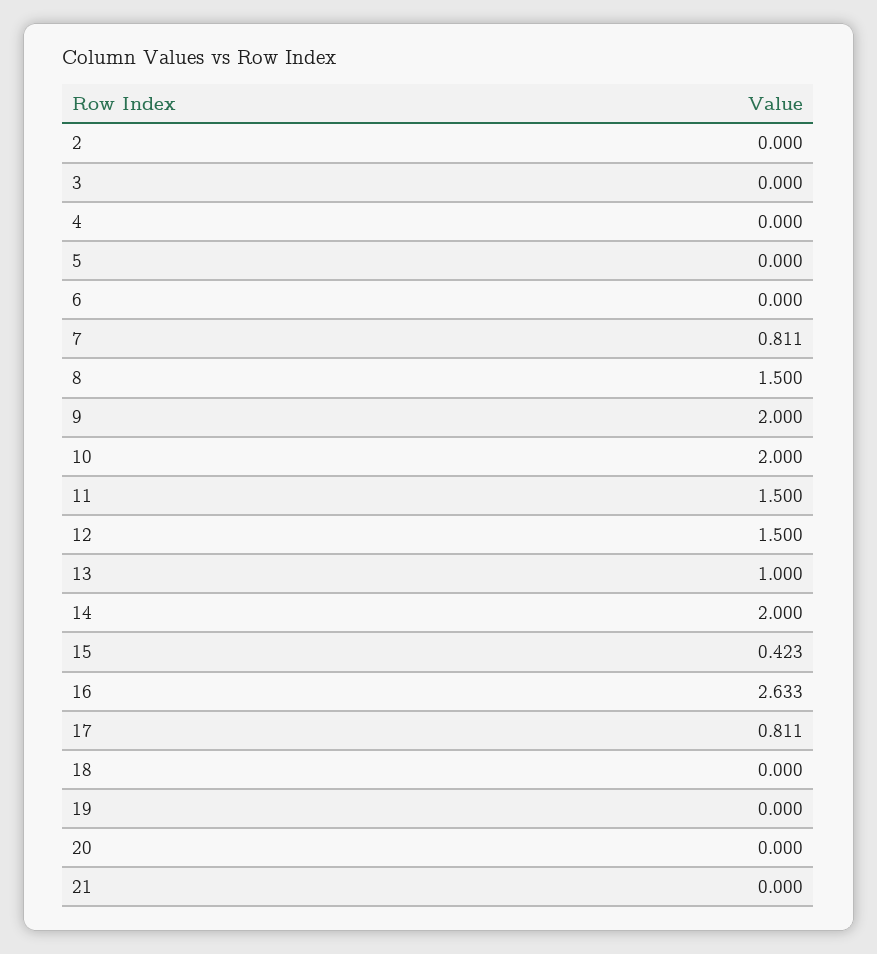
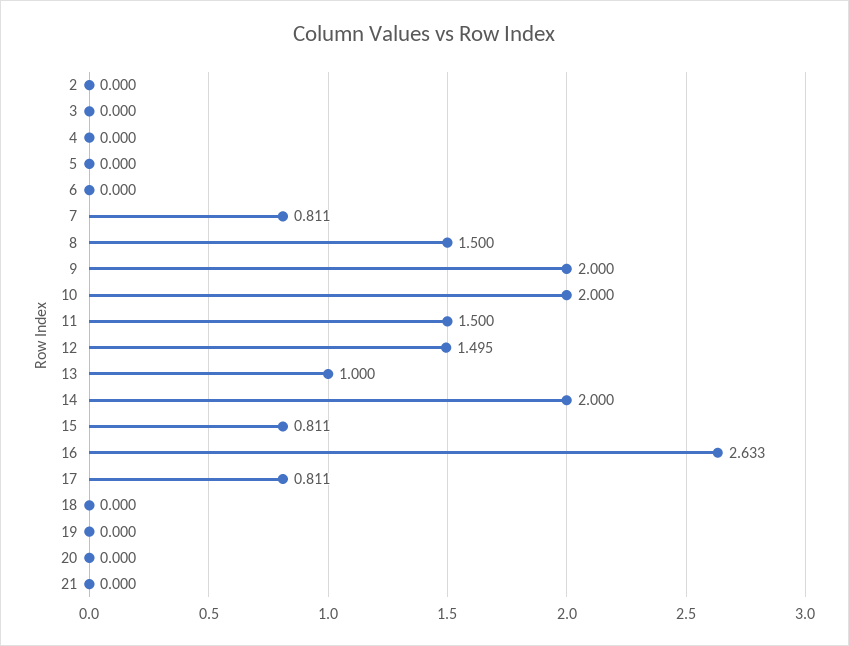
12: 1.5 -> 1.495
15: 0.423 -> 0.811

